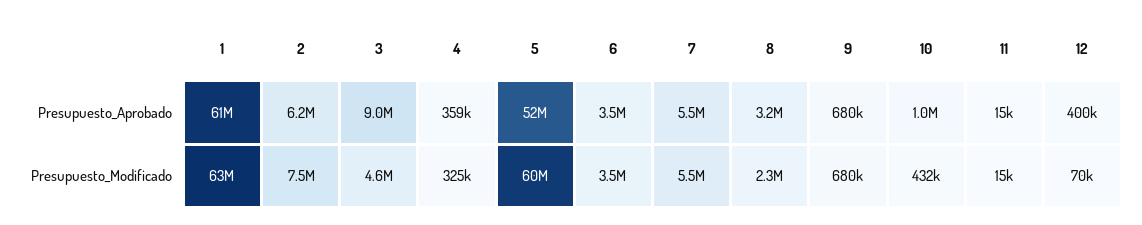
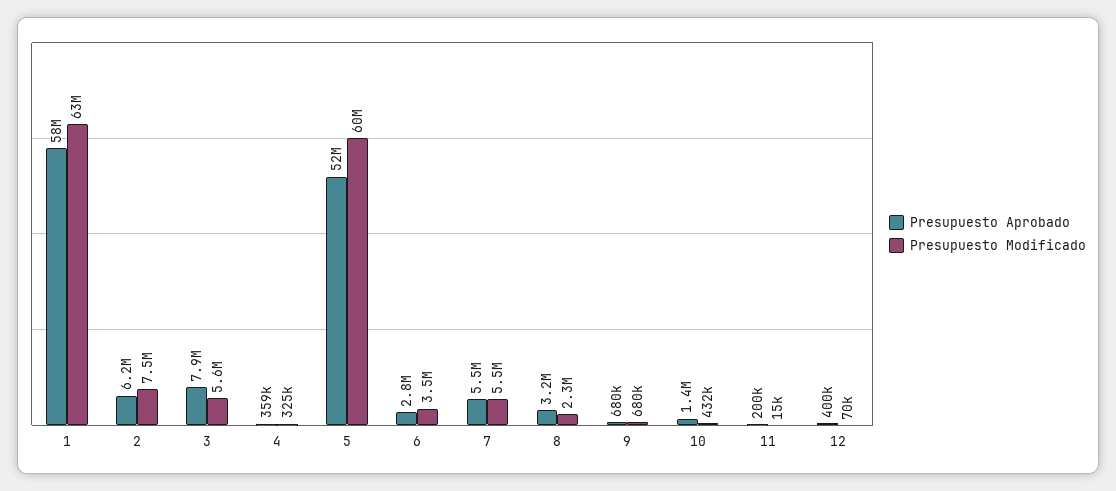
Presupuesto_Aprobado, 1: 61000000 -> 58000000
Presupuesto_Aprobado, 3: 9000000 -> 7900000
Presupuesto_Aprobado, 6: 3500000 -> 2800000
Presupuesto_Aprobado, 10: 1000000 -> 1400000
Presupuesto_Aprobado, 11: 15000 -> 200000
Presupuesto_Modificado, 3: 4600000 -> 5600000

